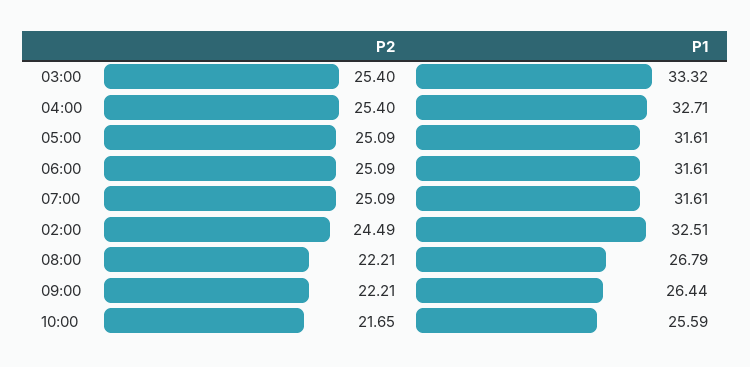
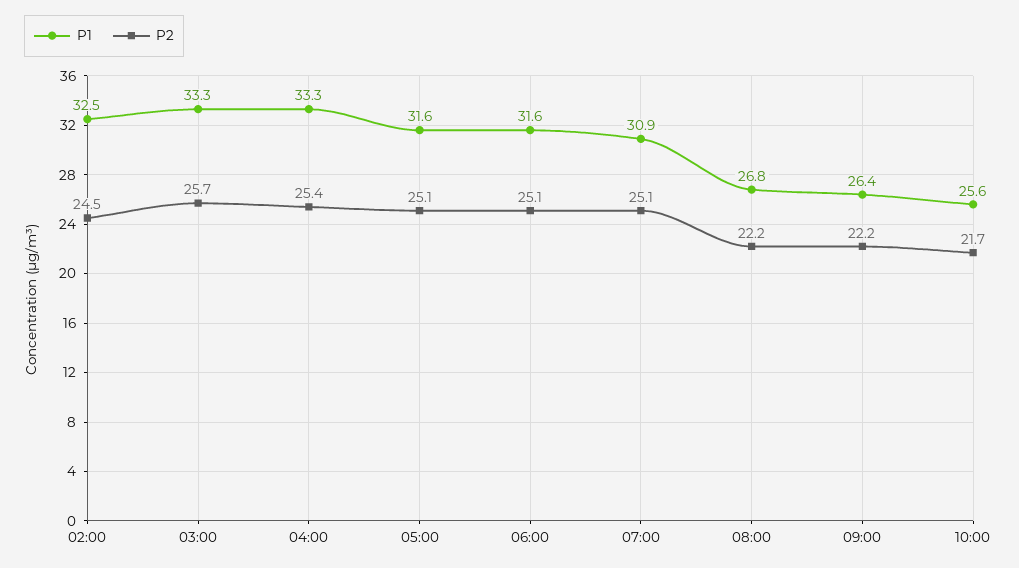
P2, 03:00: 25.4 -> 25.7
P1, 04:00: 32.71 -> 33.3
P1, 07:00: 31.61 -> 30.9

